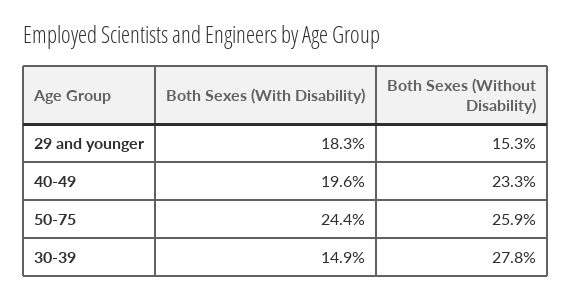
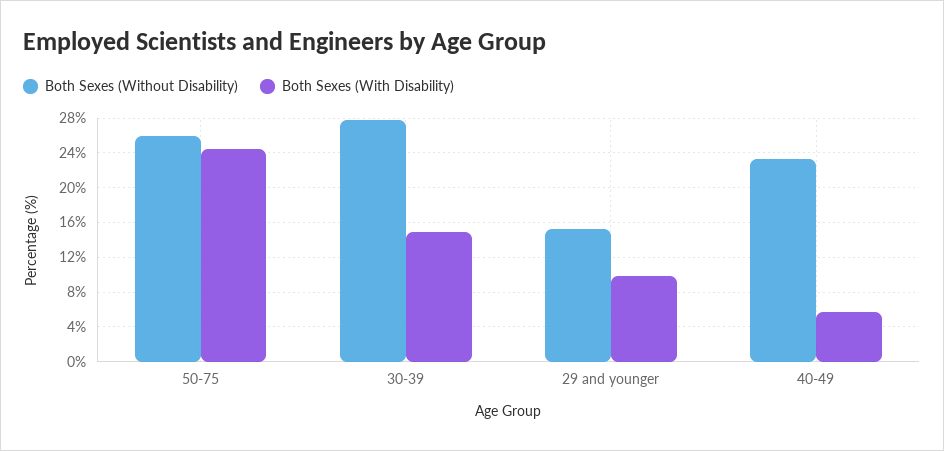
Both Sexes (With Disability), 29 and younger: 18.3 -> 10
Both Sexes (With Disability), 40-49: 19.6 -> 6

